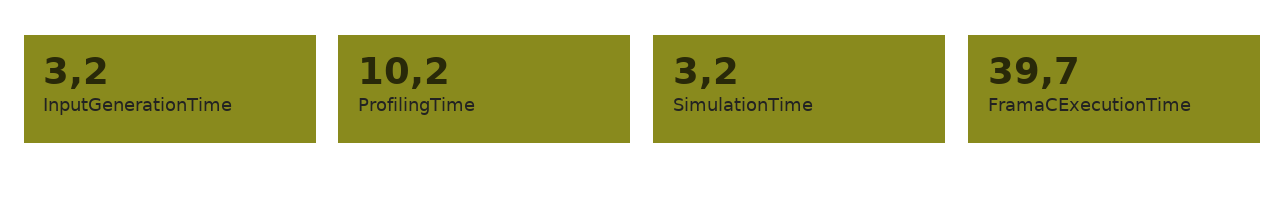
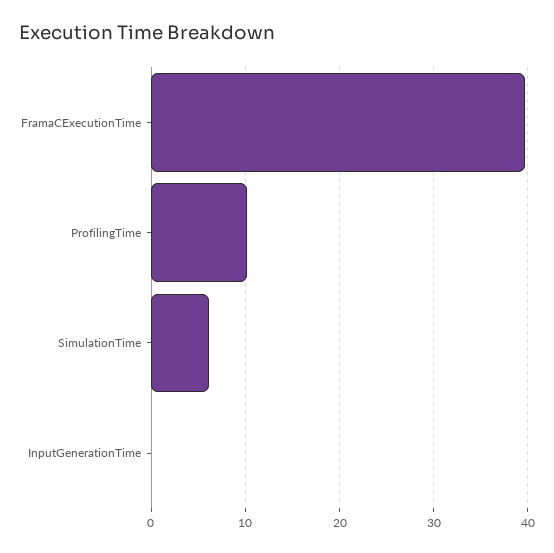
InputGenerationTime: 3.2 -> 0
SimulationTime: 3.2 -> 6

